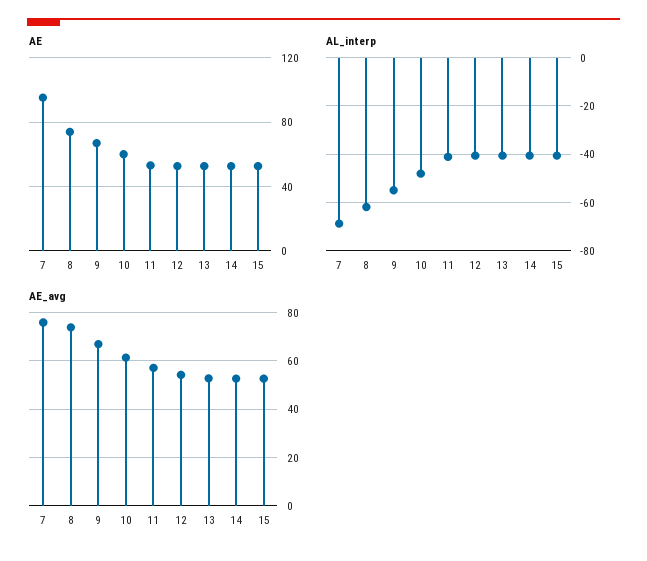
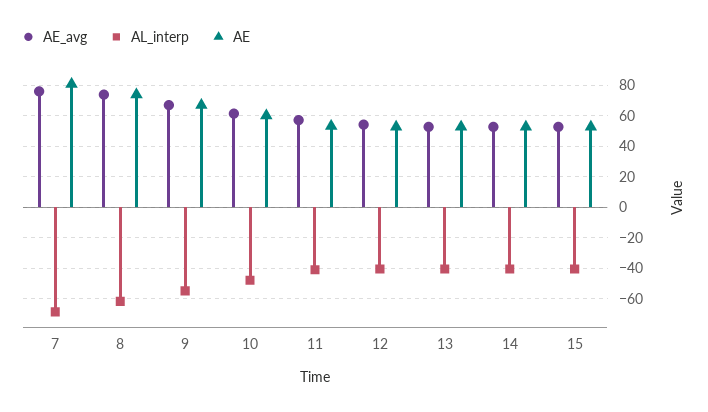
AE, 7: 95 -> 80

